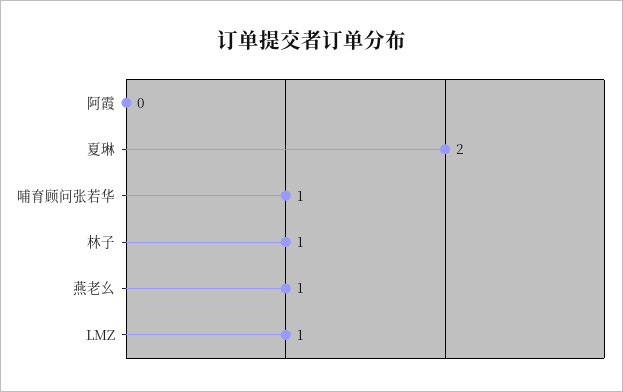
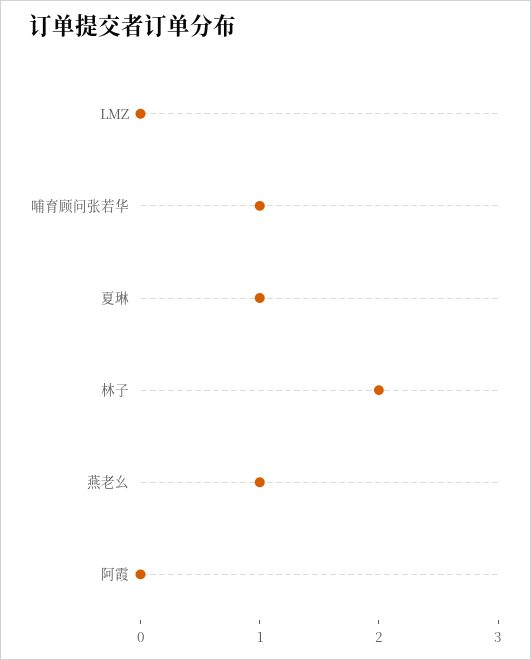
夏琳: 2 -> 1
林子: 1 -> 2
LMZ: 1 -> 0

